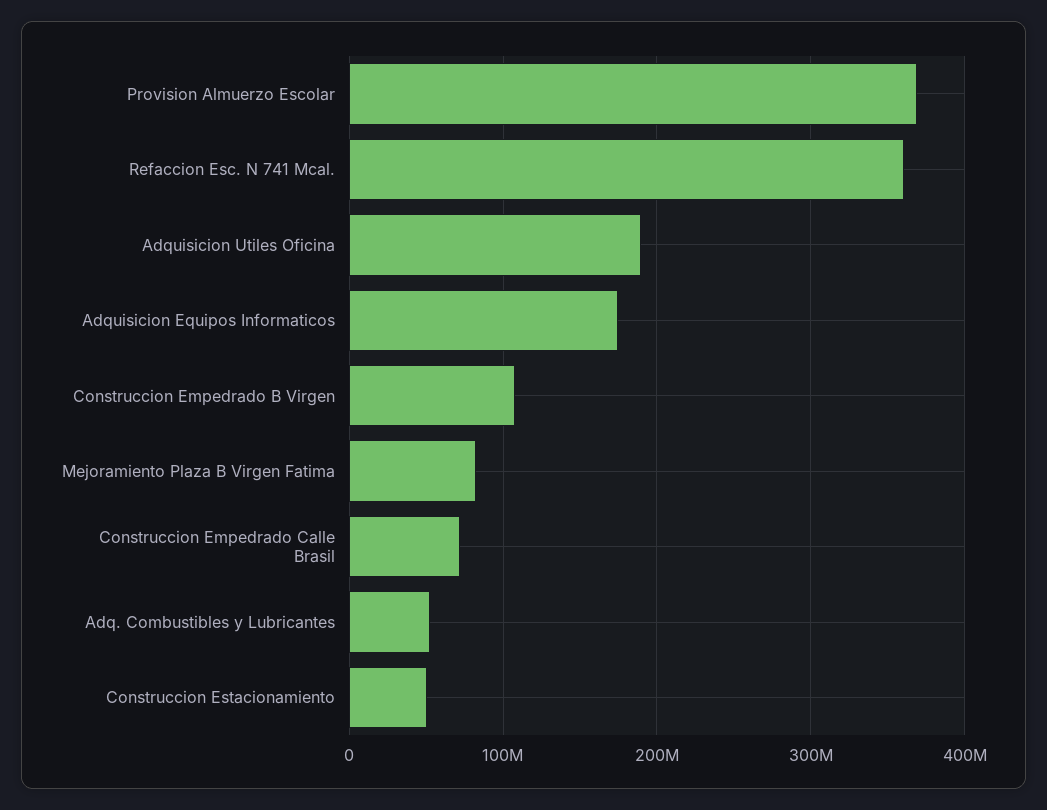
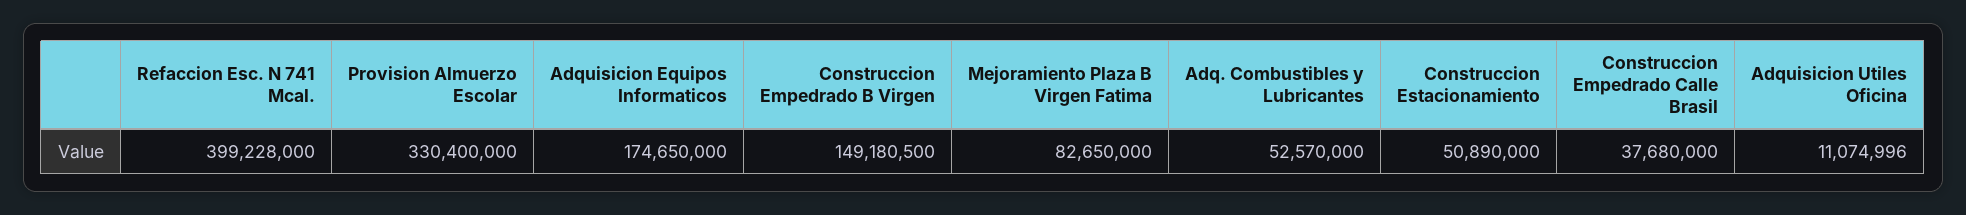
Provision Almuerzo Escolar: 370000000 -> 330400000
Refaccion Esc. N 741 Mcal.: 360000000 -> 399228000
Adquisicion Utiles Oficina: 190000000 -> 11074996
Construccion Empedrado B Virgen: 110000000 -> 149180500
Construccion Empedrado Calle Brasil: 70000000 -> 37680000

